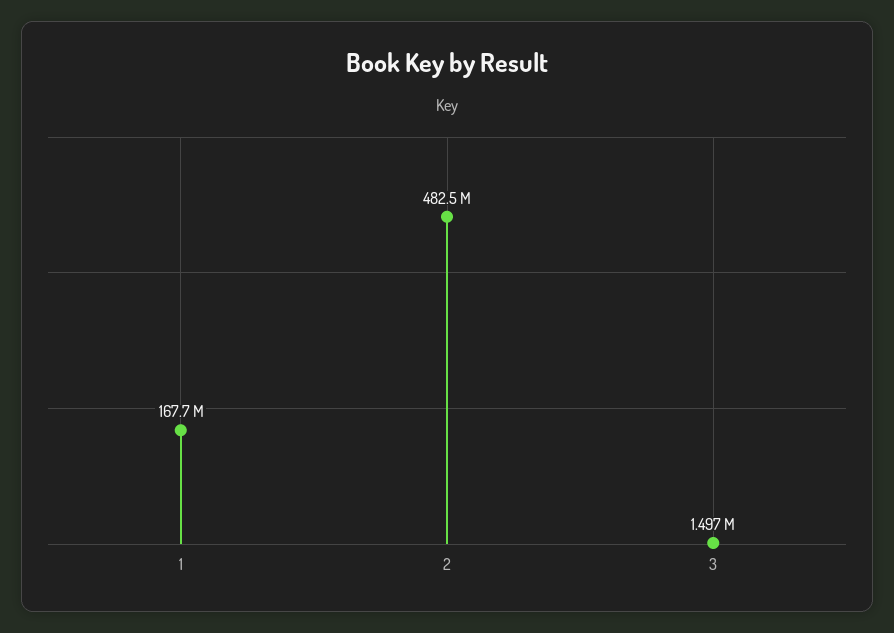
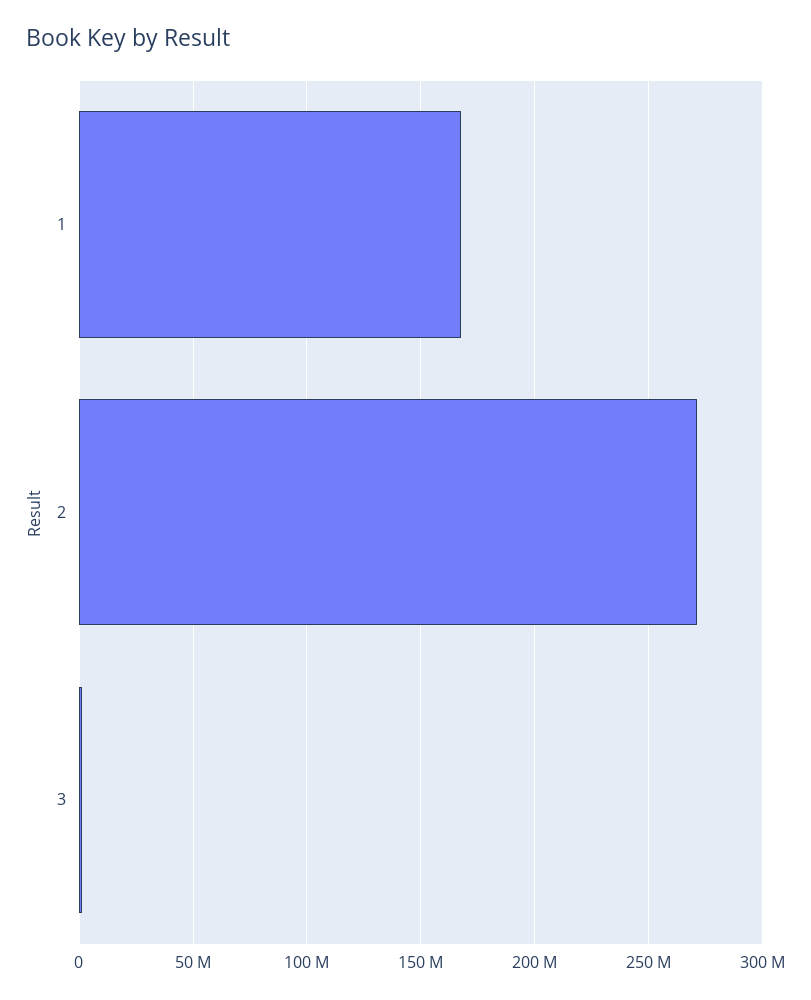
2: 482500000 -> 270000000

